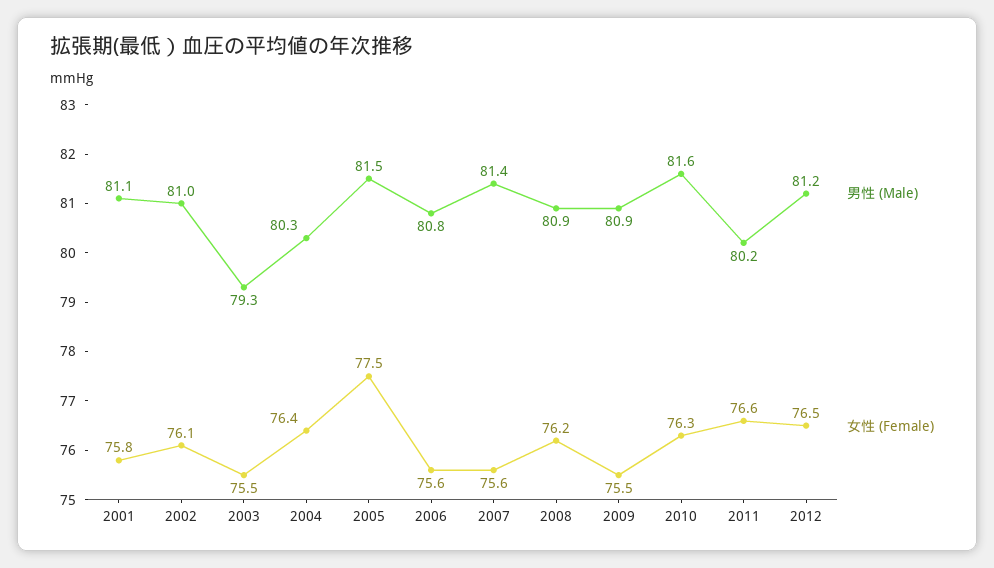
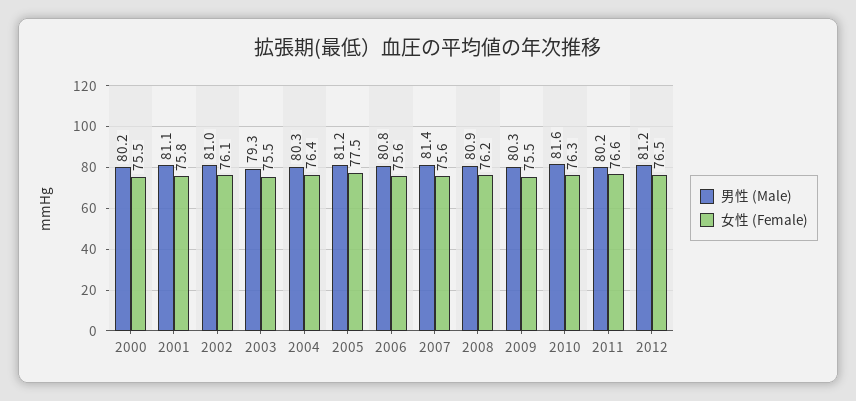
男性 (Male), 2005: 81.5 -> 81.2
男性 (Male), 2009: 80.9 -> 80.3
男性 (Male), 2000: none -> 80.2
女性 (Female), 2000: none -> 75.5

